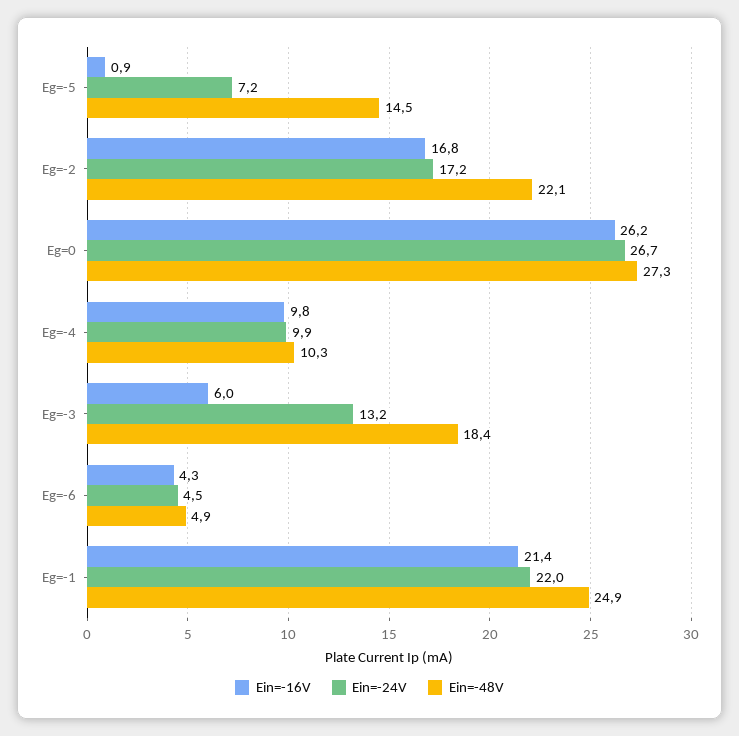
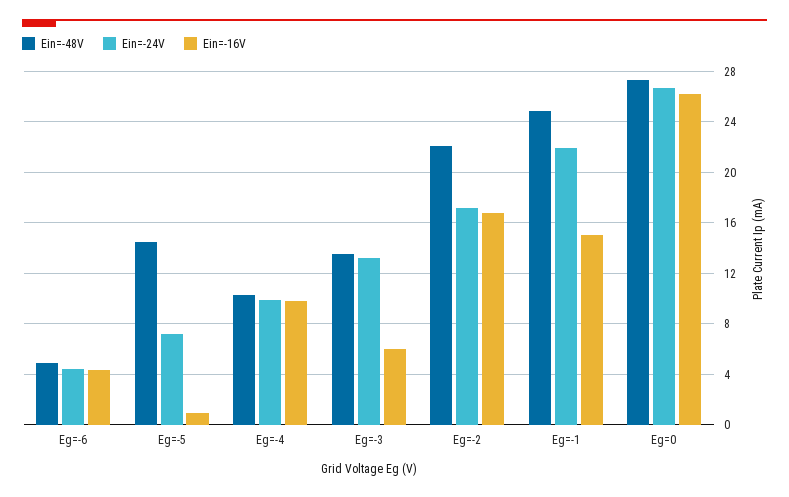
Ein=-48V, Eg=-3: 18.4 -> 13.5
Ein=-16V, Eg=-1: 21.4 -> 15

